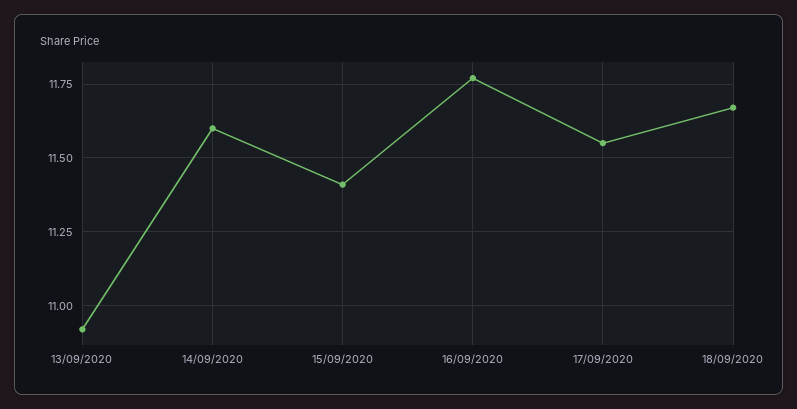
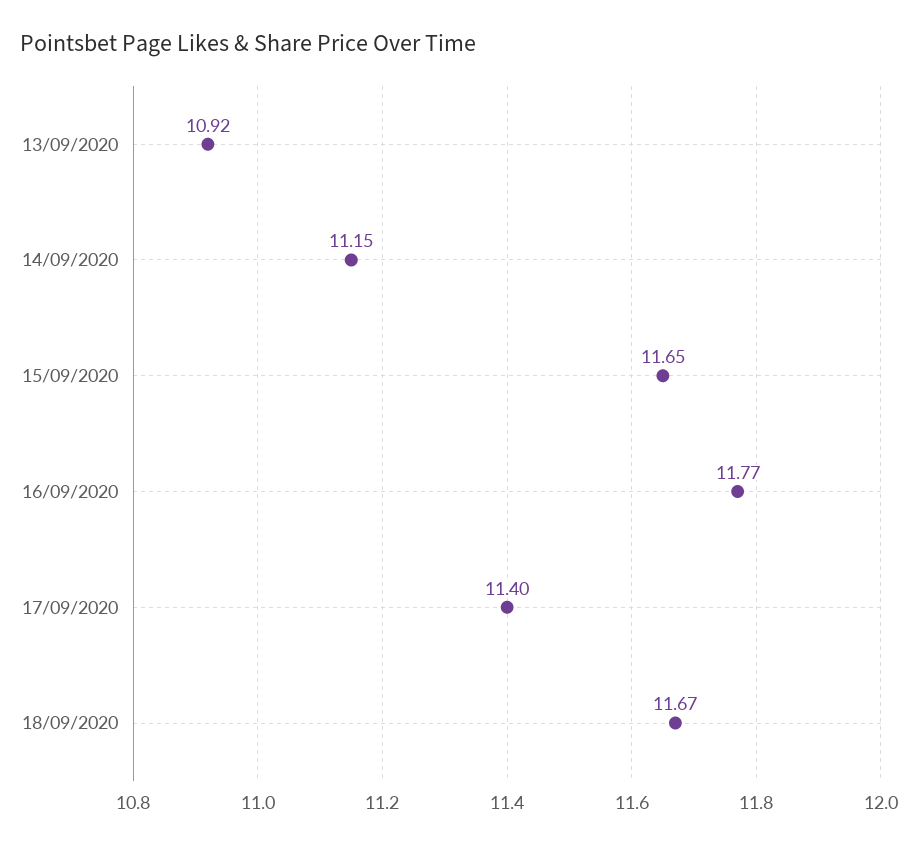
14/09/2020: 11.6 -> 11.15
15/09/2020: 11.4 -> 11.65
17/09/2020: 11.55 -> 11.4

